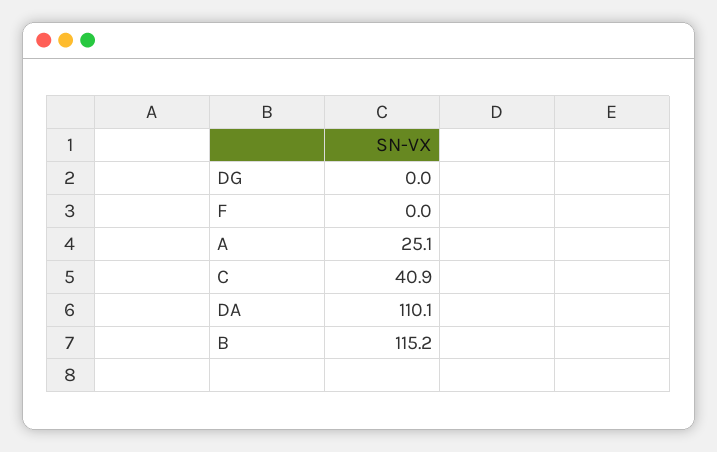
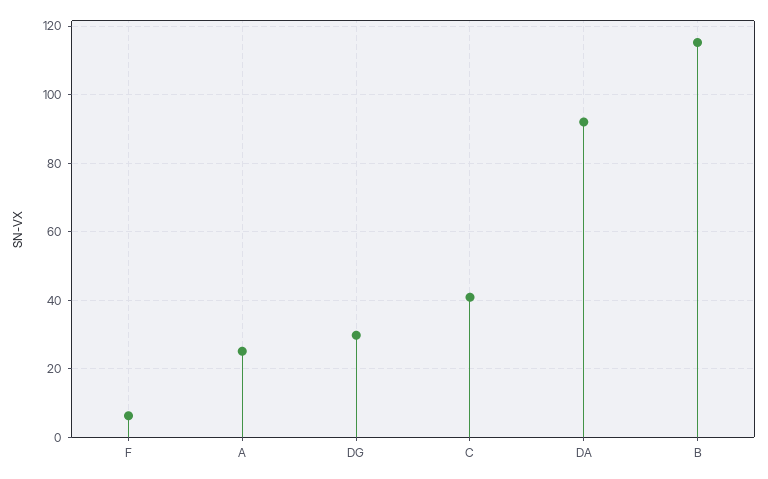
DG: 0 -> 30
F: 0 -> 6
DA: 110.1 -> 92

